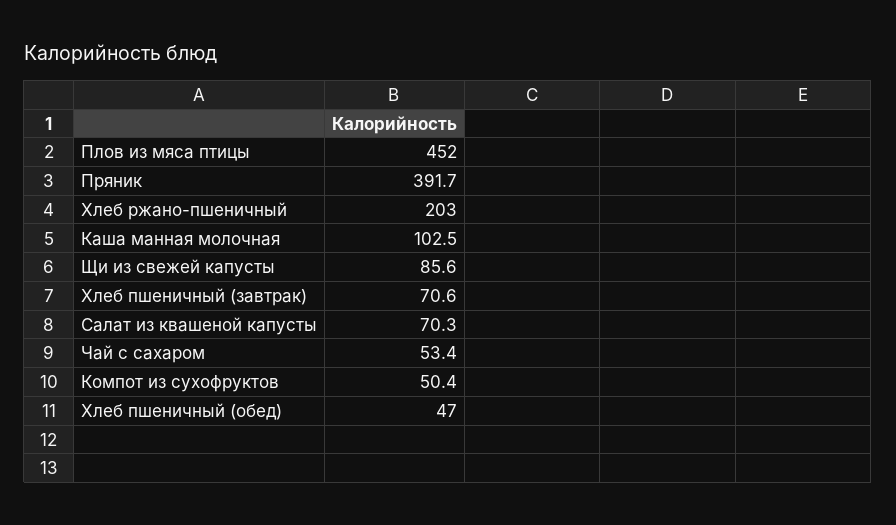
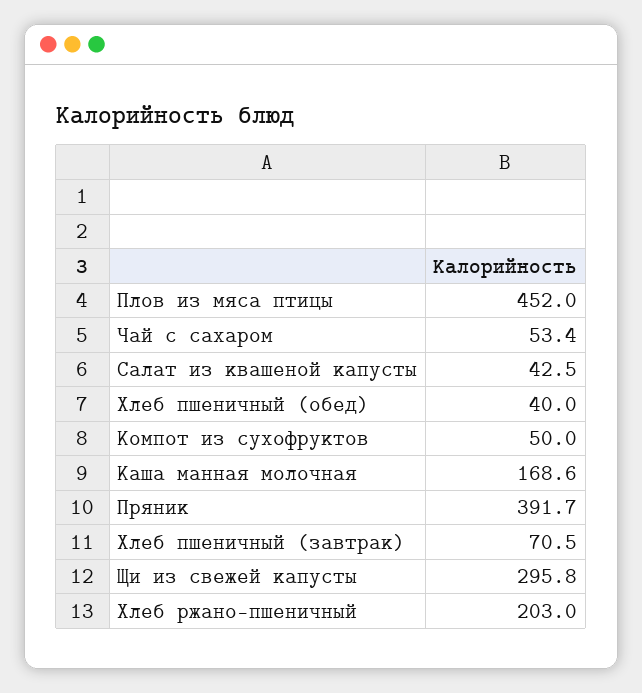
Каша манная молочная: 102.5 -> 168.6
Щи из свежей капусты: 85.6 -> 295.8
Хлеб пшеничный (завтрак): 70.6 -> 70.5
Салат из квашеной капусты: 70.3 -> 42.5
Компот из сухофруктов: 50.4 -> 50
Хлеб пшеничный (обед): 47 -> 40

